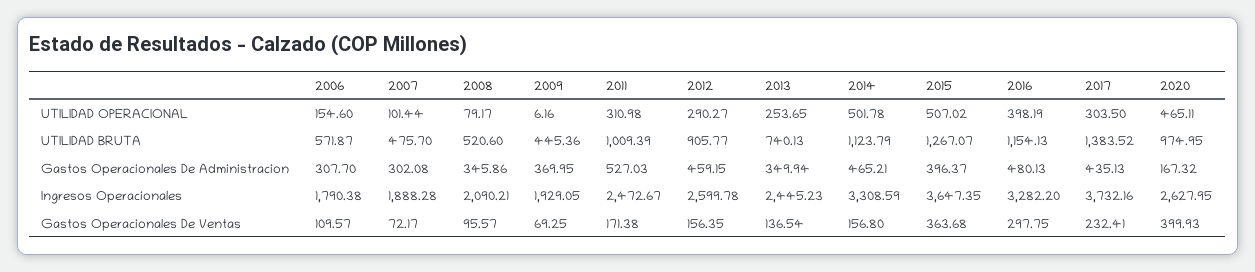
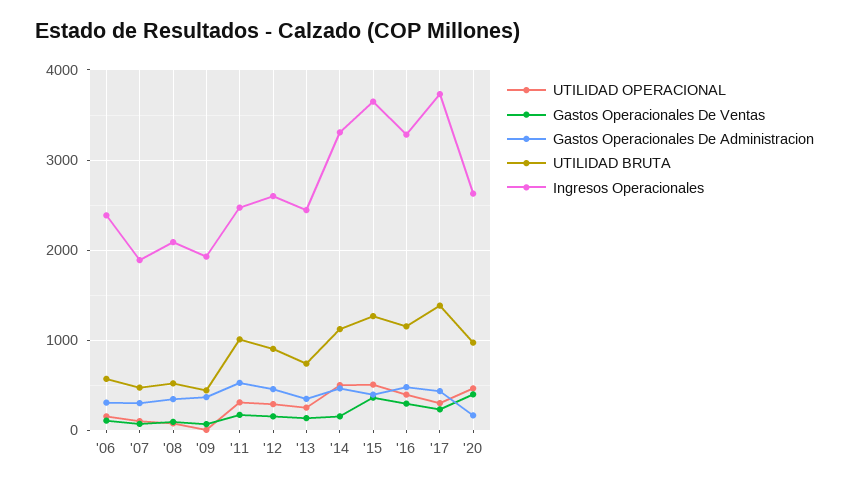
Ingresos Operacionales, 2006: 1790.38 -> 2400

